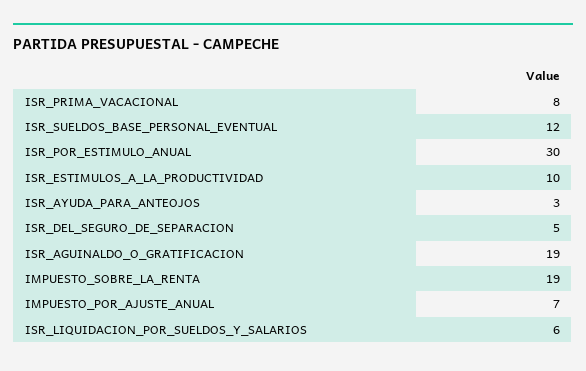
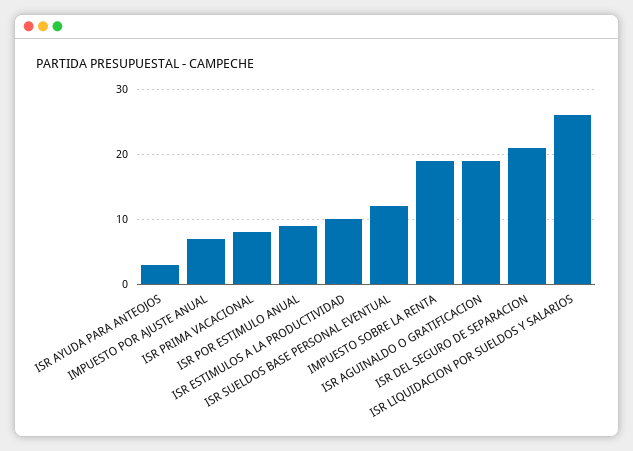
ISR_POR_ESTIMULO_ANUAL: 30 -> 9
ISR_DEL_SEGURO_DE_SEPARACION: 5 -> 21
ISR_LIQUIDACION_POR_SUELDOS_Y_SALARIOS: 6 -> 26

